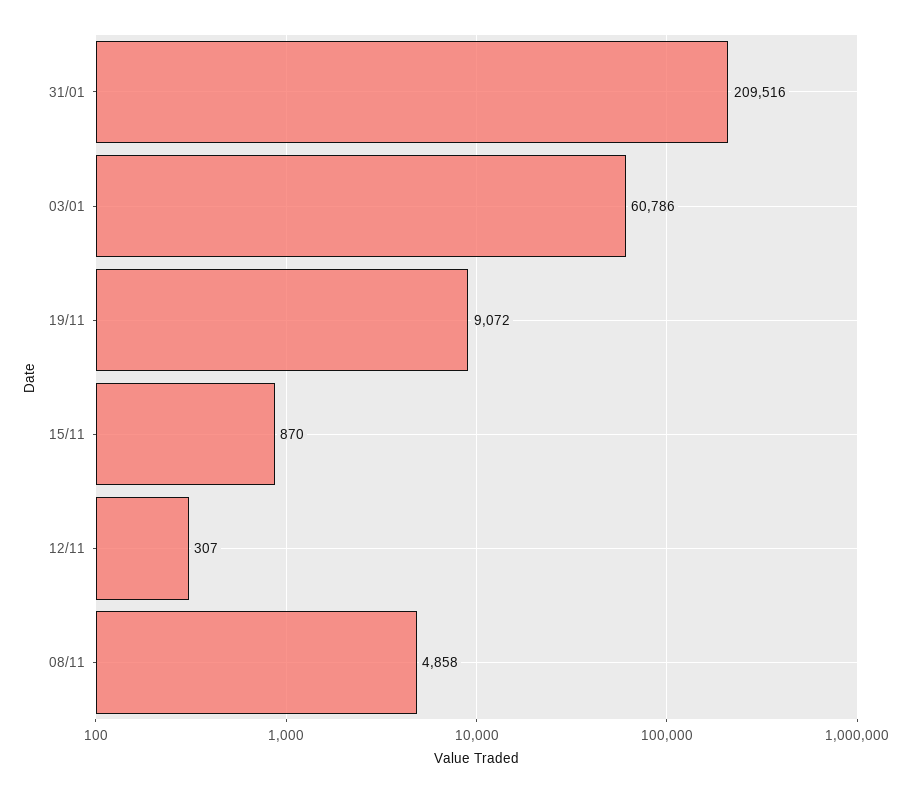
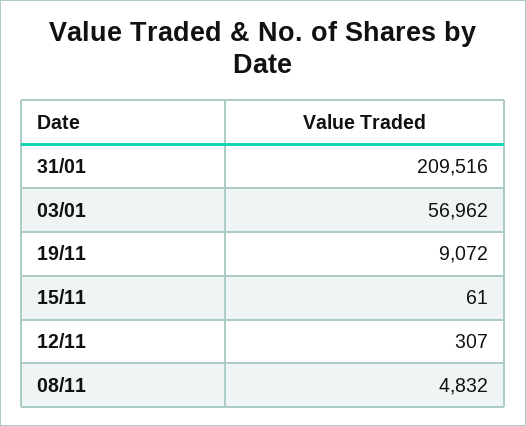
03/01: 60786 -> 56962
15/11: 870 -> 61
08/11: 4858 -> 4832

